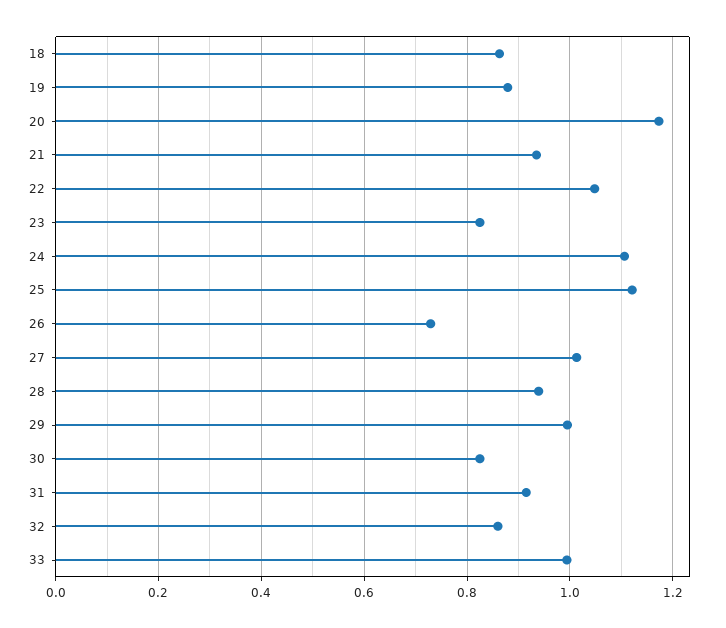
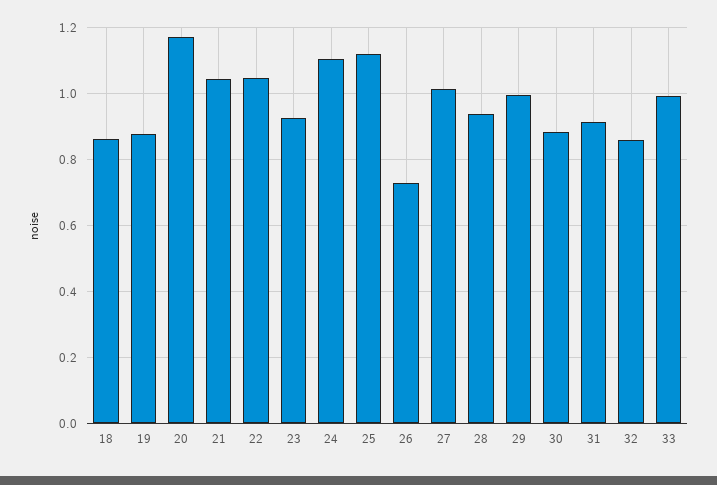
21: 0.94 -> 1.04
23: 0.82 -> 0.92
30: 0.82 -> 0.88

